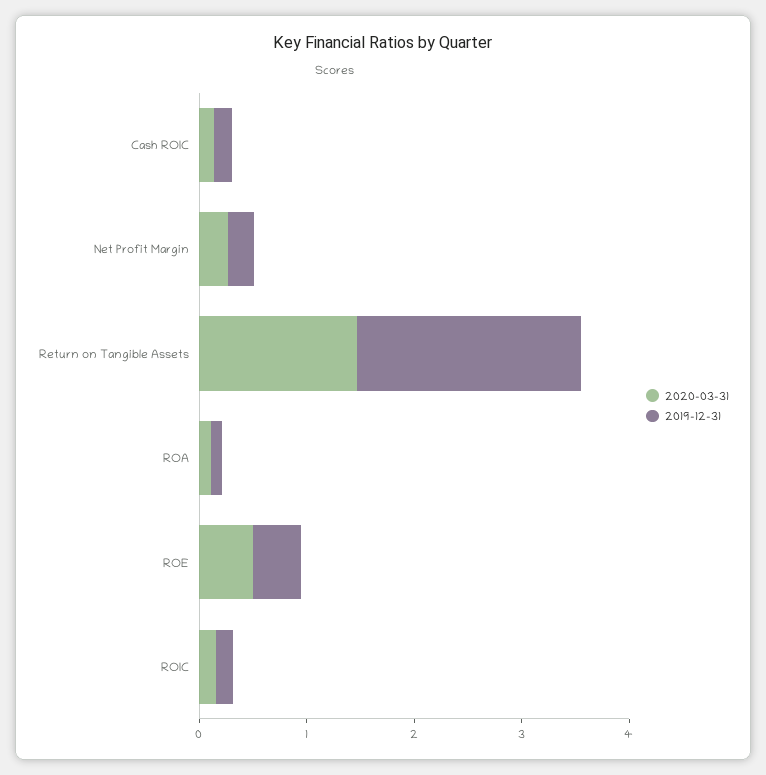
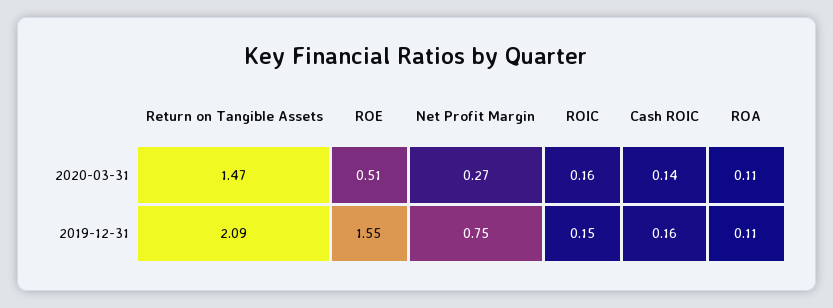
2019-12-31, Net Profit Margin: 0.2 -> 0.75
2019-12-31, ROE: 0.4 -> 1.55

